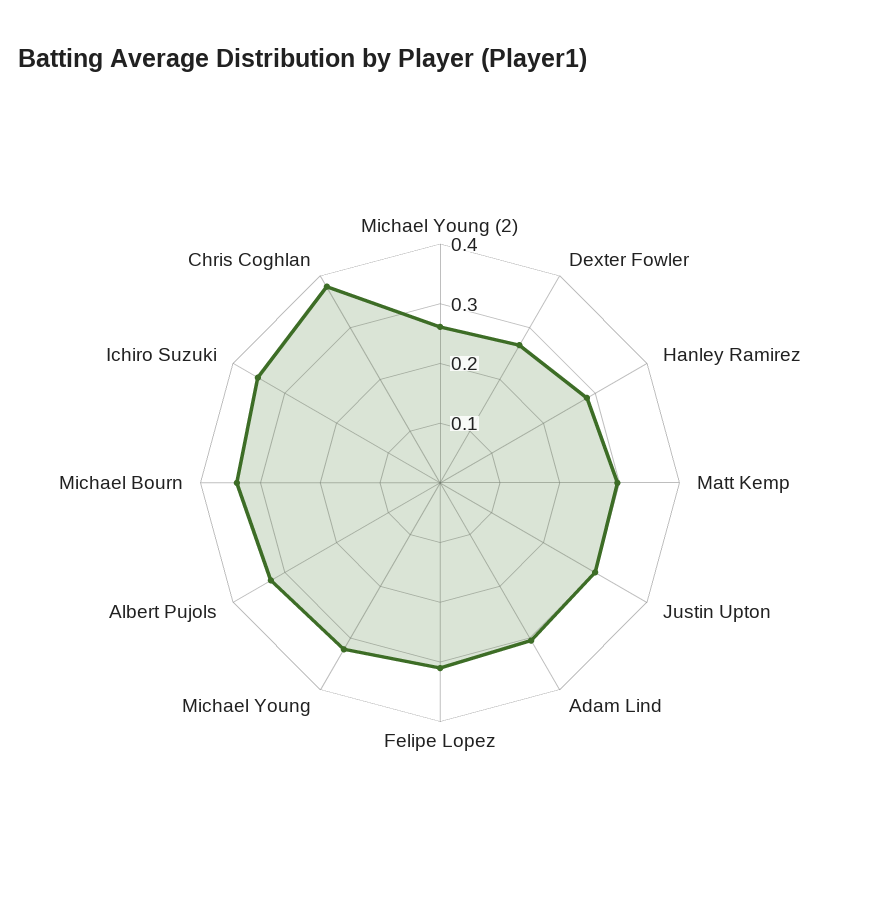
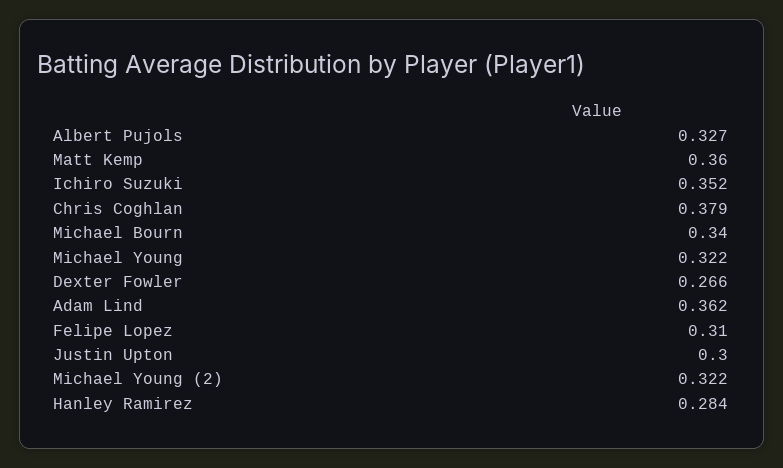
Michael Young (2): 0.26 -> 0.322
Matt Kemp: 0.3 -> 0.36
Adam Lind: 0.3 -> 0.362

